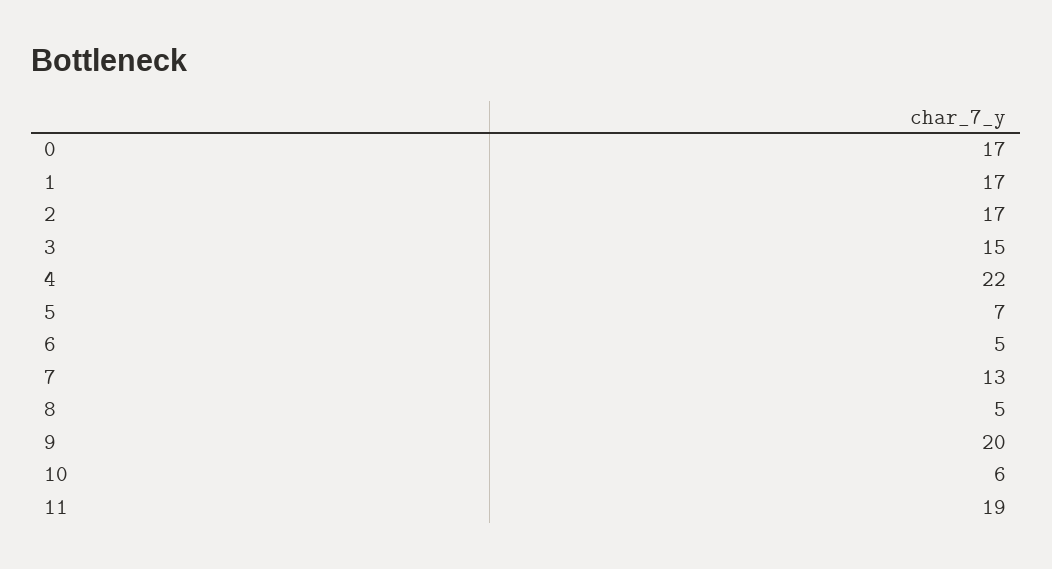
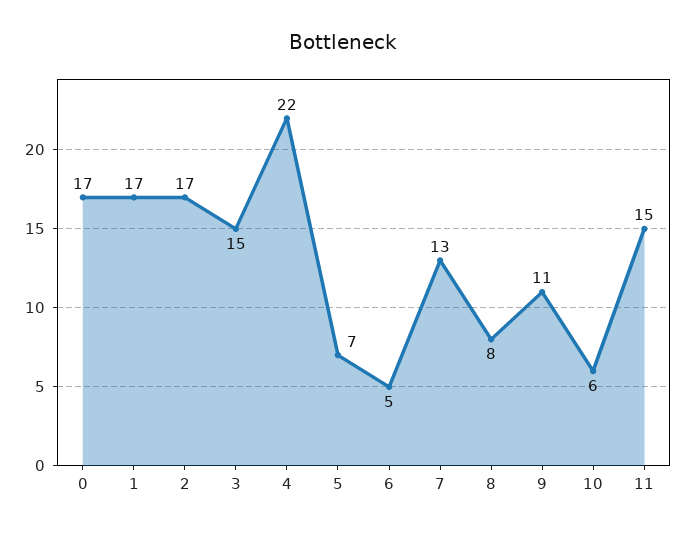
8: 5 -> 8
9: 20 -> 11
11: 19 -> 15

